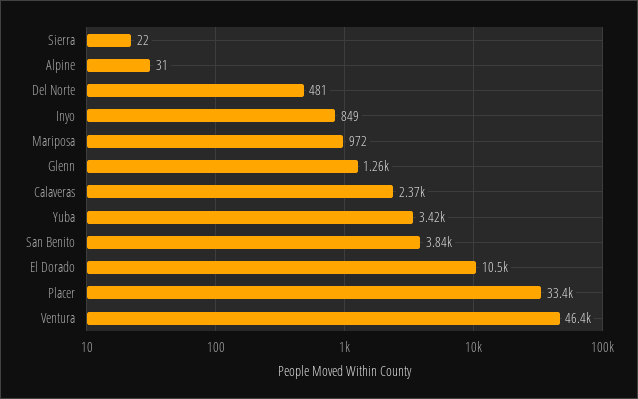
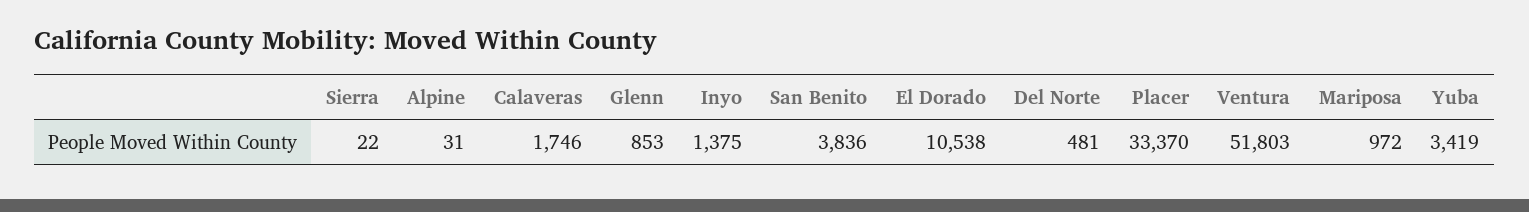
Inyo: 849 -> 1375
Glenn: 1260 -> 853
Calaveras: 2370 -> 1746
Ventura: 46400 -> 51803

